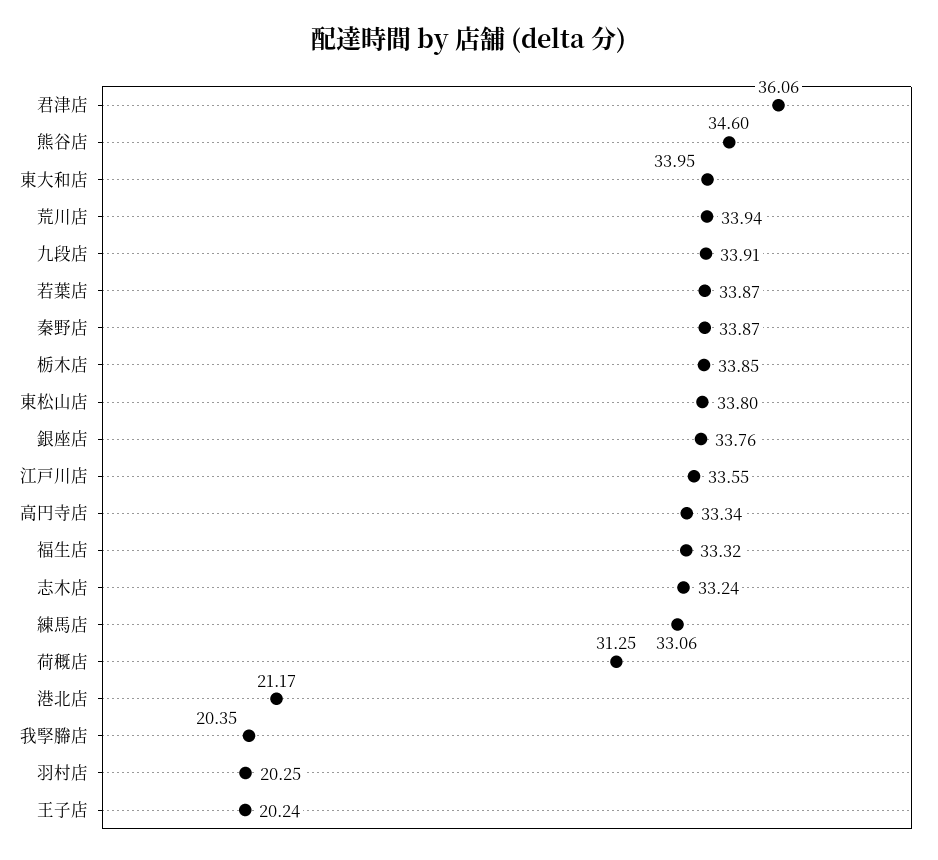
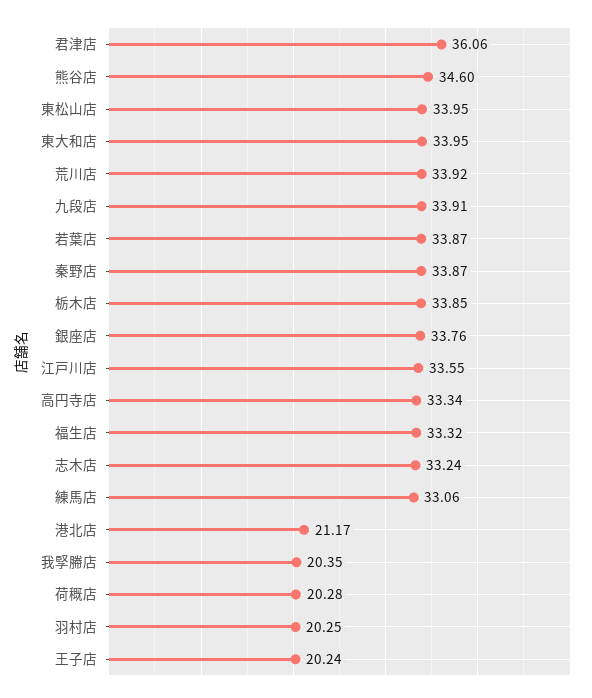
荒川店: 33.94 -> 33.92
東松山店: 33.8 -> 33.95
荷穊店: 31.25 -> 20.28

